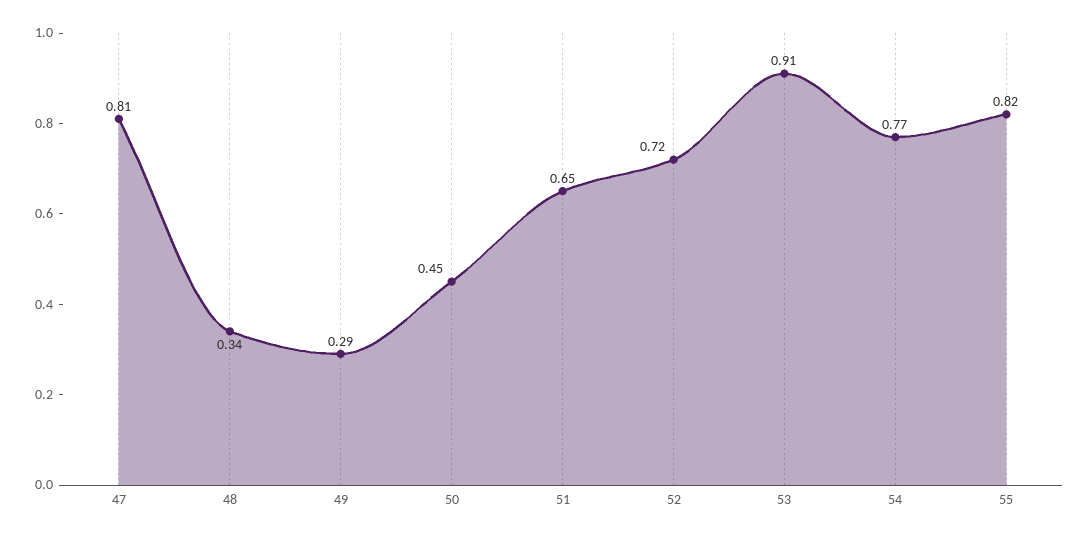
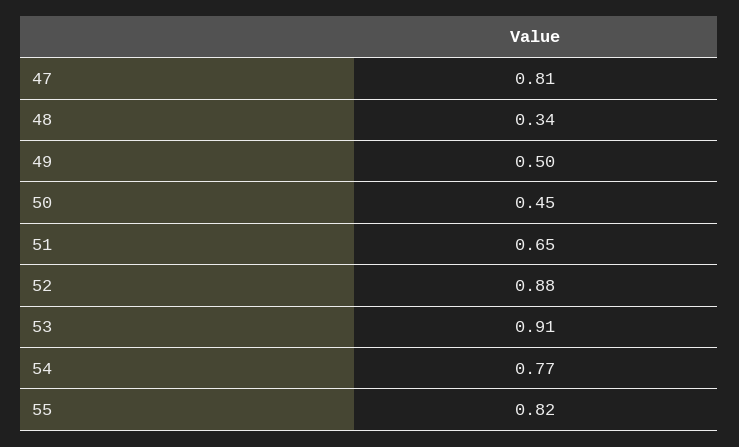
49: 0.29 -> 0.5
52: 0.72 -> 0.88

